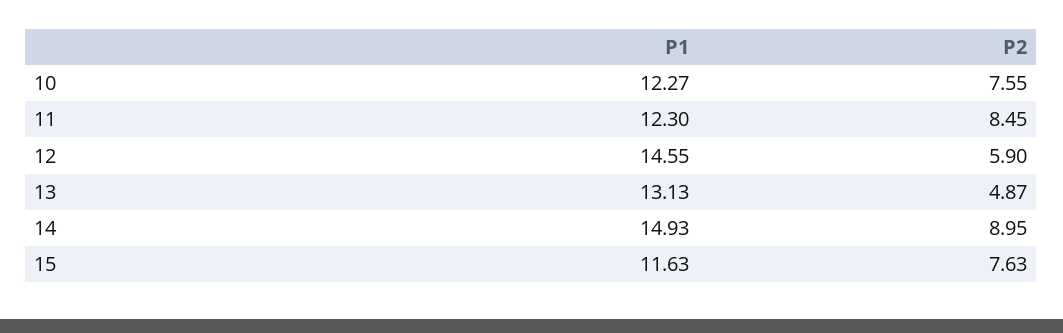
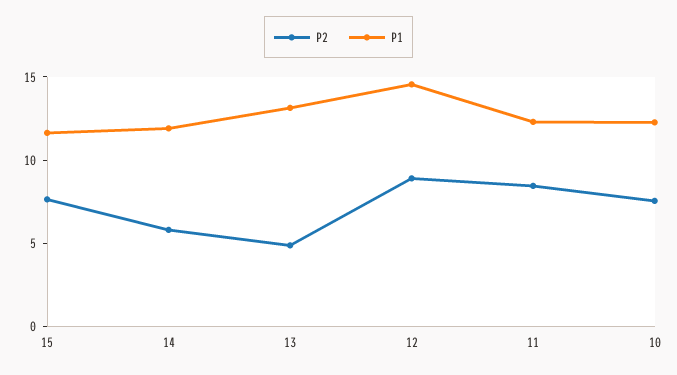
P2, 12: 5.9 -> 9
P1, 14: 14.93 -> 12
P2, 14: 8.95 -> 6

